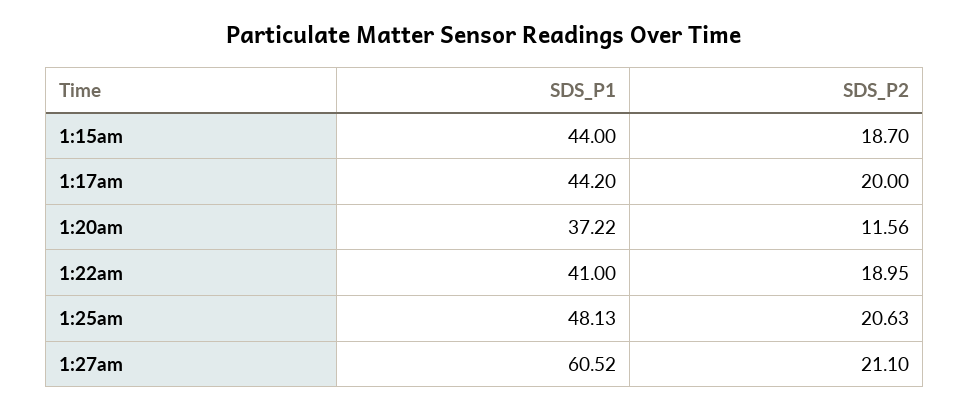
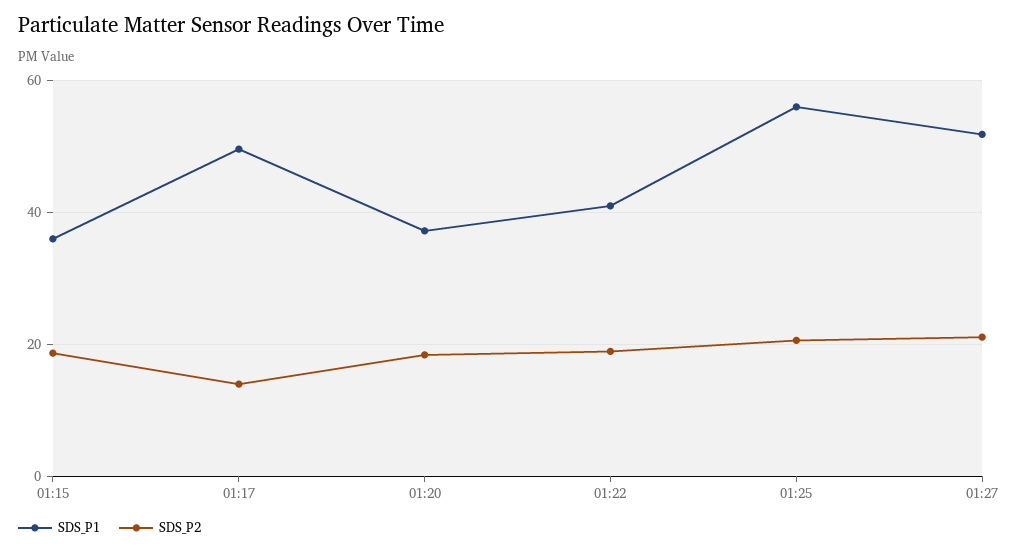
SDS_P1, 1:15am: 44 -> 36
SDS_P1, 1:17am: 44.2 -> 50
SDS_P2, 1:17am: 20 -> 14
SDS_P2, 1:20am: 11.56 -> 18
SDS_P1, 1:25am: 48.13 -> 56
SDS_P1, 1:27am: 60.52 -> 52

